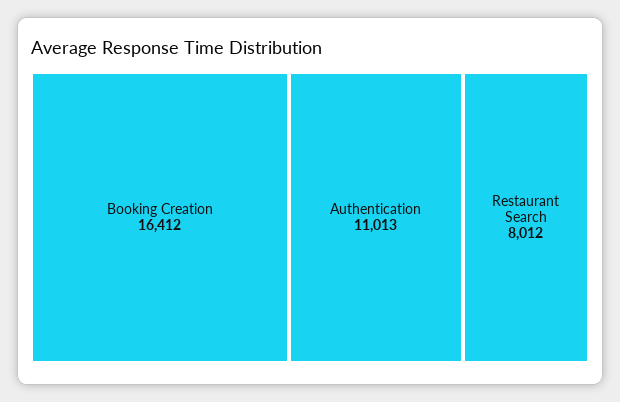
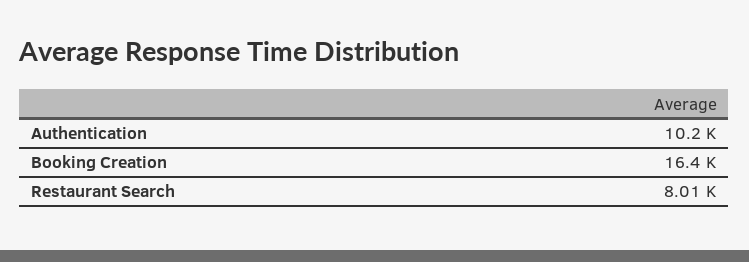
Authentication: 11013 -> 10200

